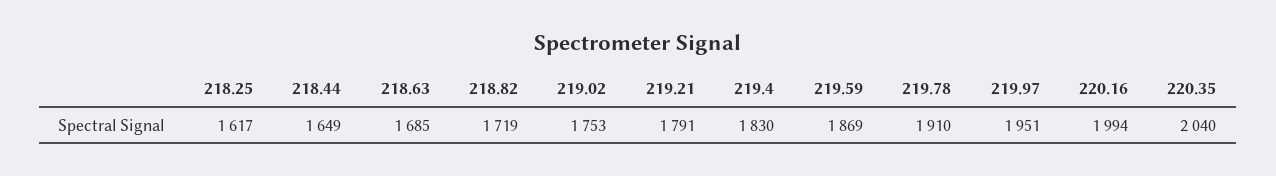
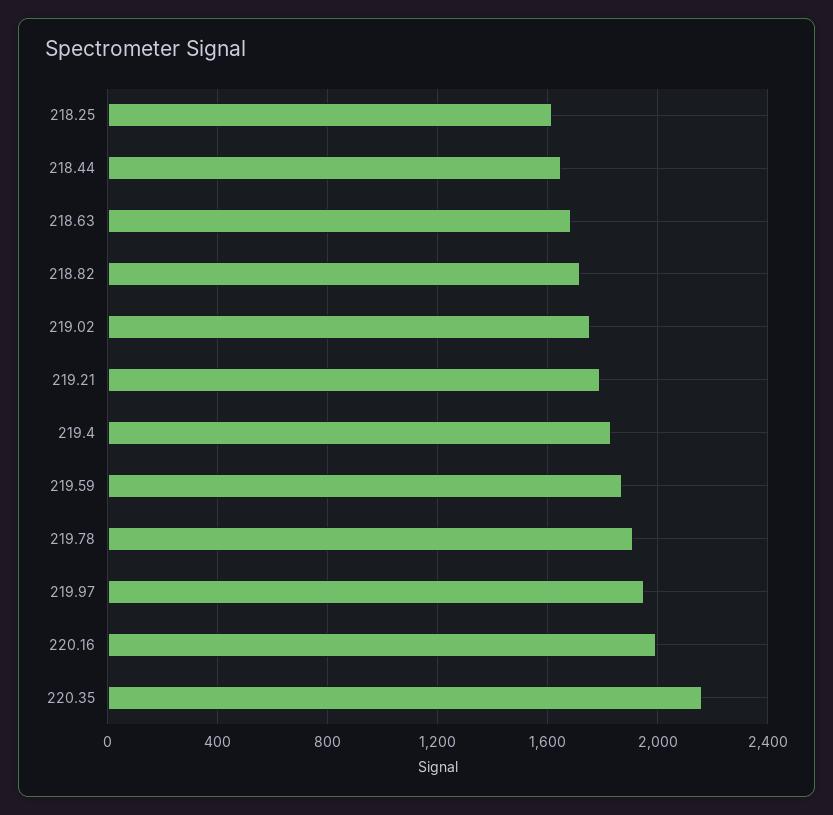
220.35: 2040 -> 2150

